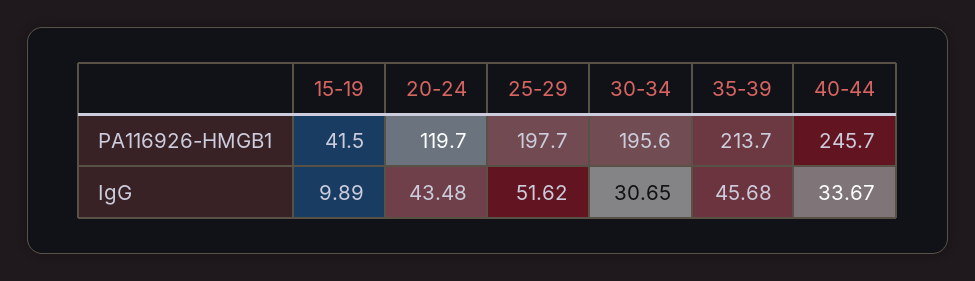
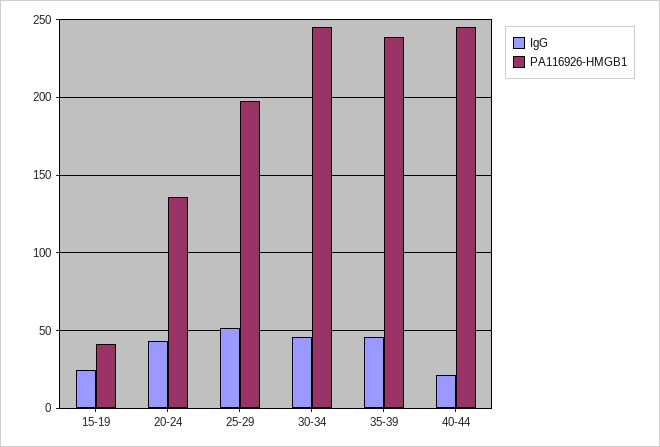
PA116926-HMGB1, 20-24: 119.7 -> 135
PA116926-HMGB1, 30-34: 195.6 -> 245
PA116926-HMGB1, 35-39: 213.7 -> 240
IgG, 15-19: 9.89 -> 25
IgG, 30-34: 30.65 -> 45
IgG, 40-44: 33.67 -> 20

